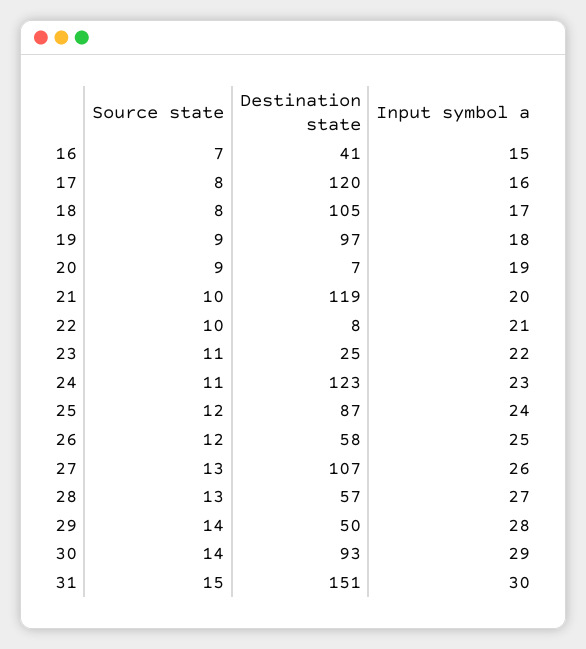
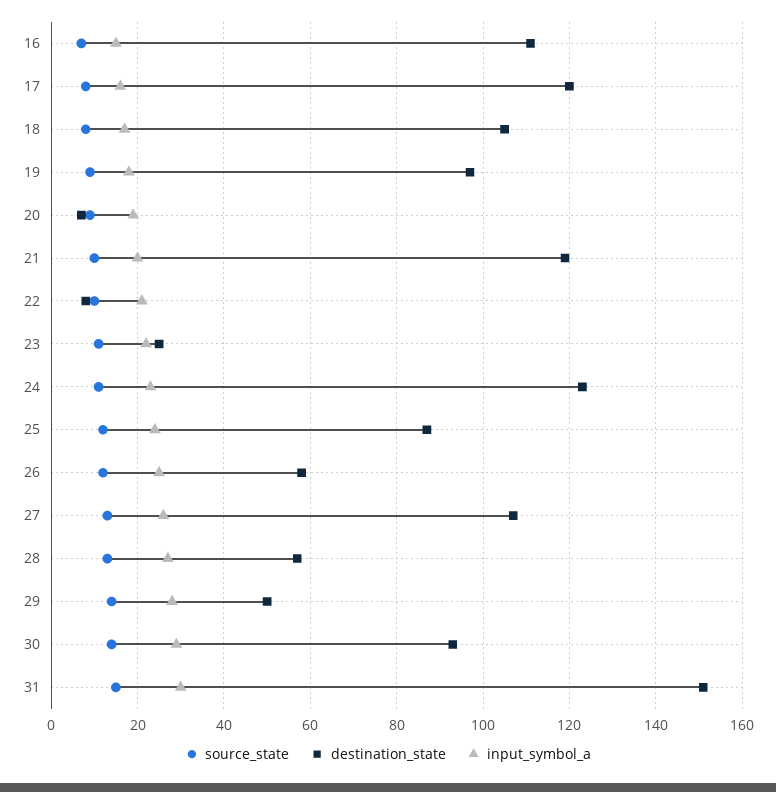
Destination state, 16: 41 -> 110

